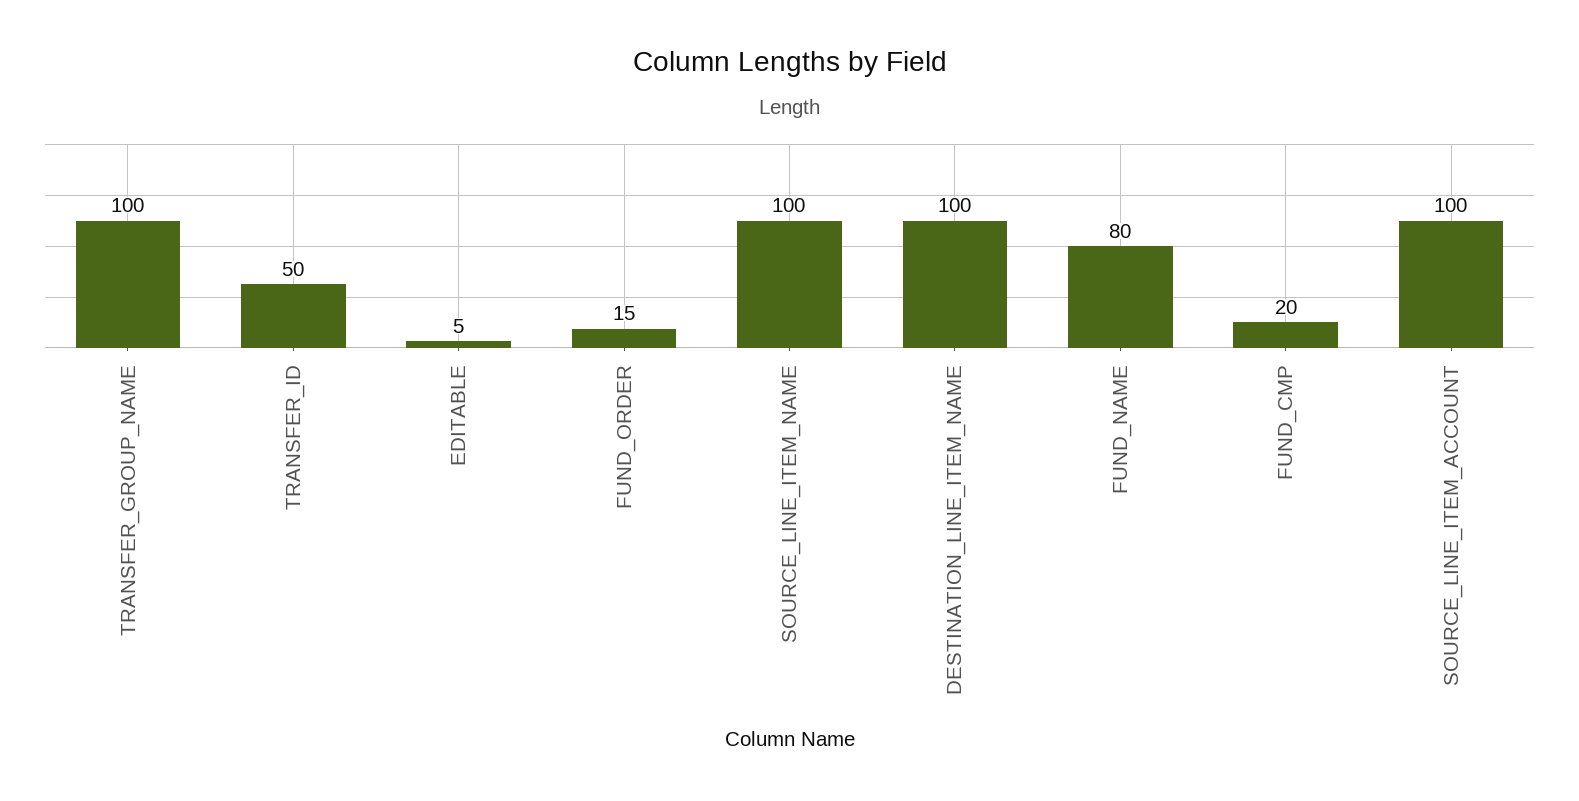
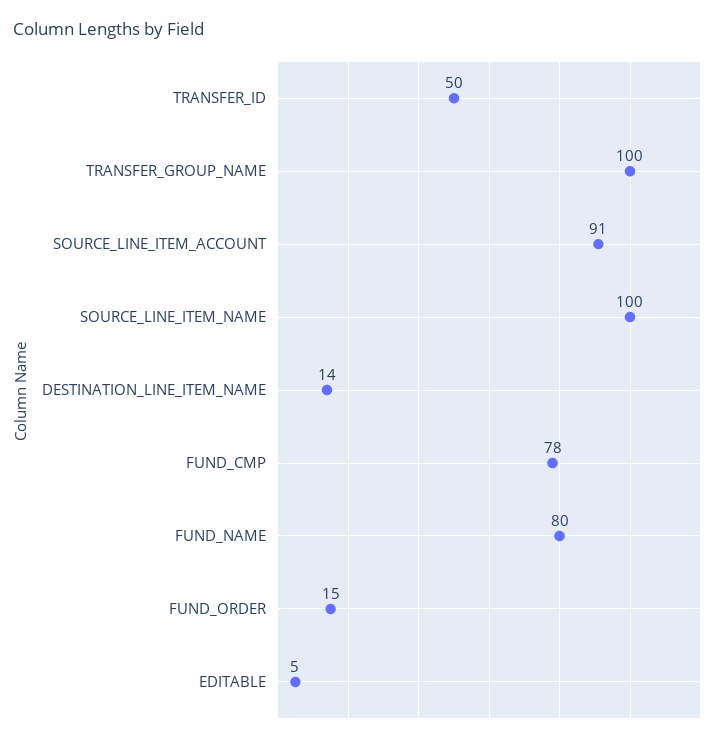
DESTINATION_LINE_ITEM_NAME: 100 -> 14
FUND_CMP: 20 -> 78
SOURCE_LINE_ITEM_ACCOUNT: 100 -> 91

